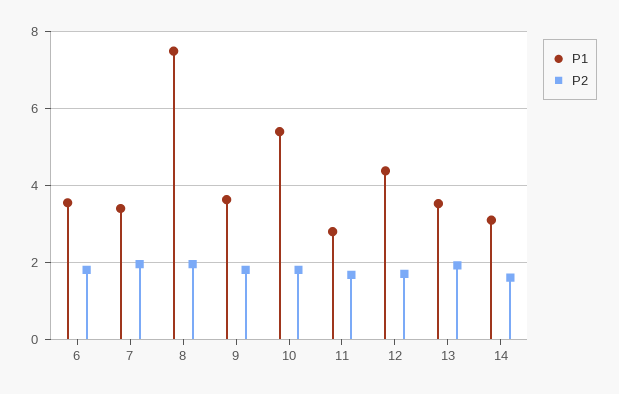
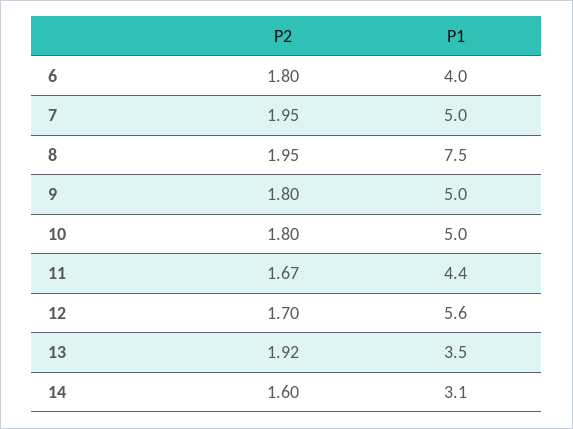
P1, 6: 3.6 -> 4
P1, 7: 3.4 -> 5
P1, 9: 3.6 -> 5
P1, 10: 5.4 -> 5
P1, 11: 2.8 -> 4.4
P1, 12: 4.4 -> 5.6

